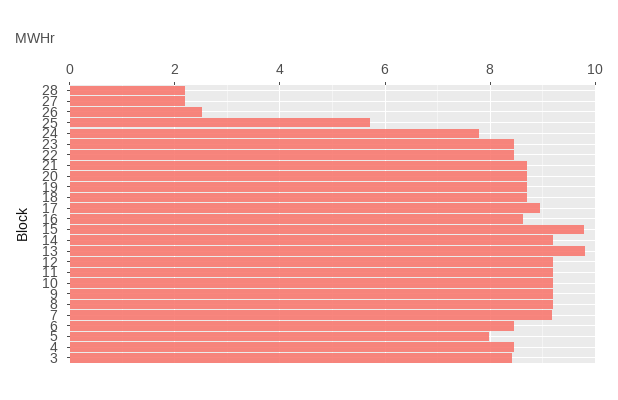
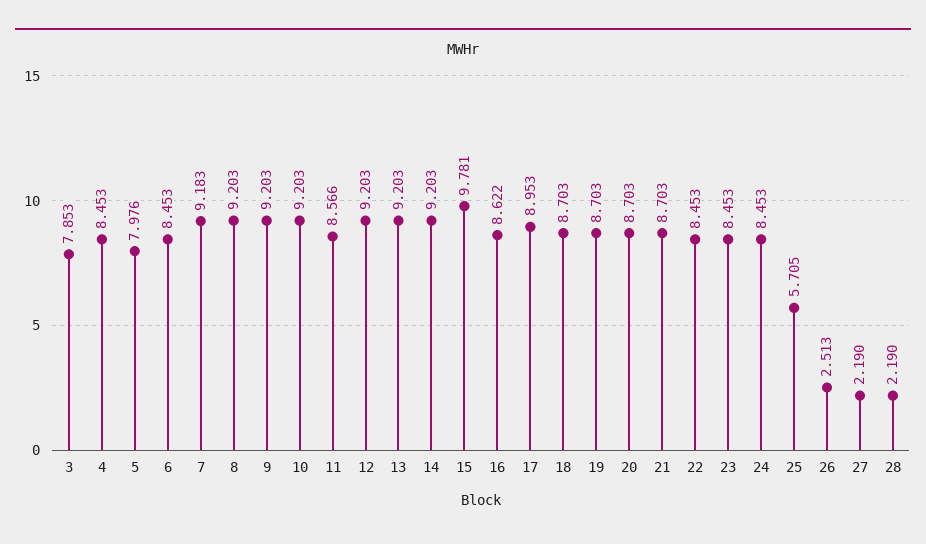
24: 7.8 -> 8.453
13: 9.8 -> 9.203
11: 9.2 -> 8.566
3: 8.4 -> 7.853

